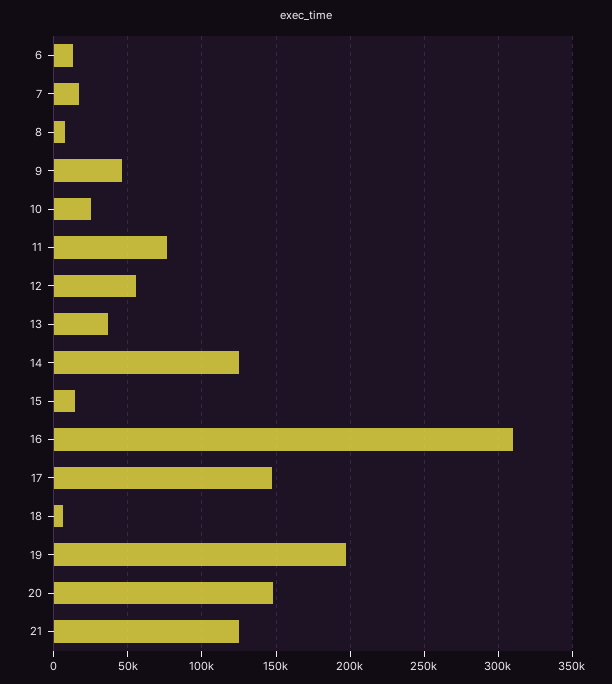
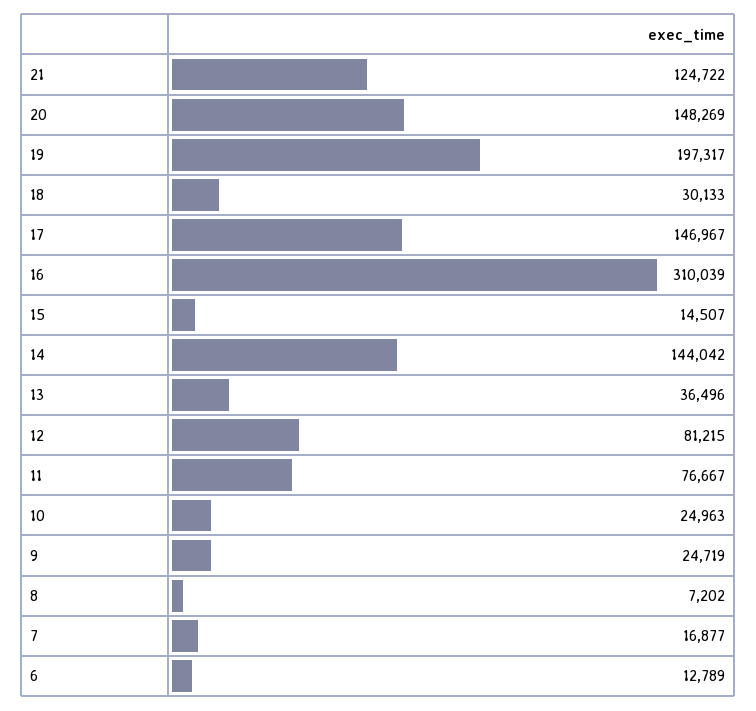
9: 45000 -> 24719
12: 55000 -> 81215
14: 125000 -> 144042
18: 5000 -> 30133

